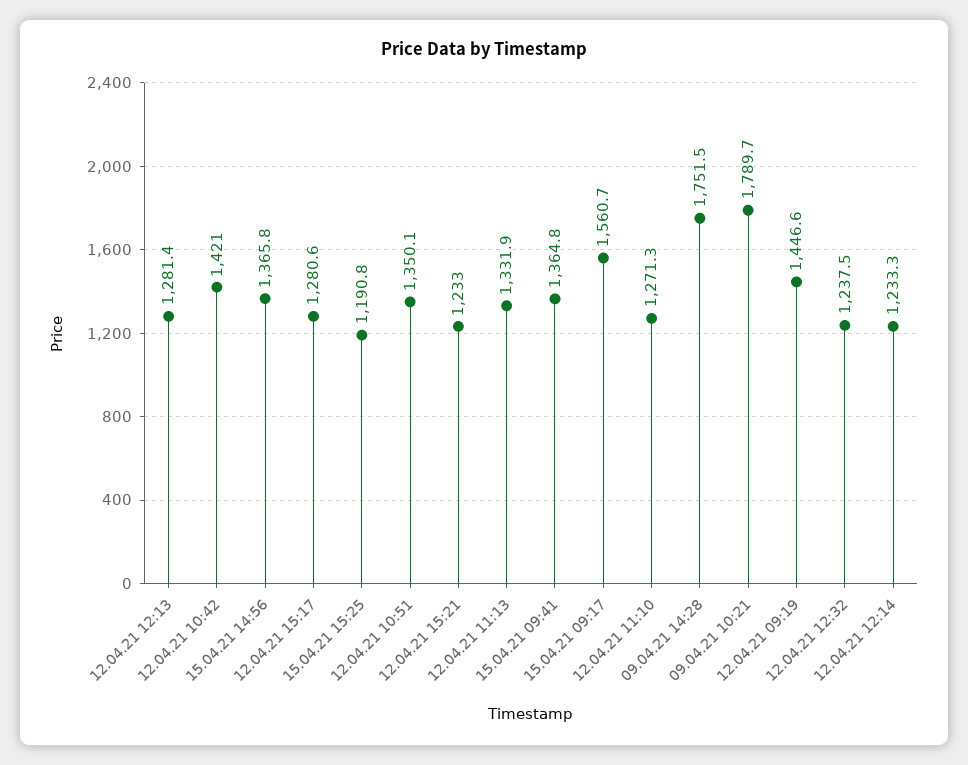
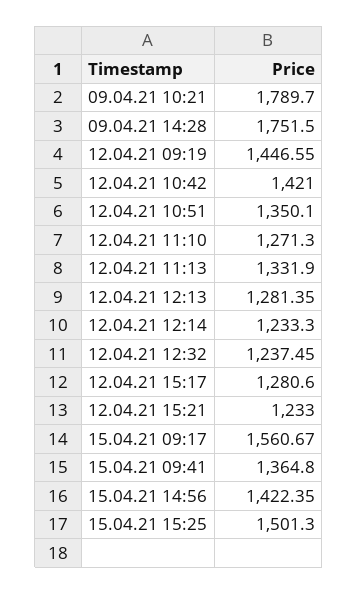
15.04.21 14:56: 1365.8 -> 1422.35
15.04.21 15:25: 1190.8 -> 1501.3

